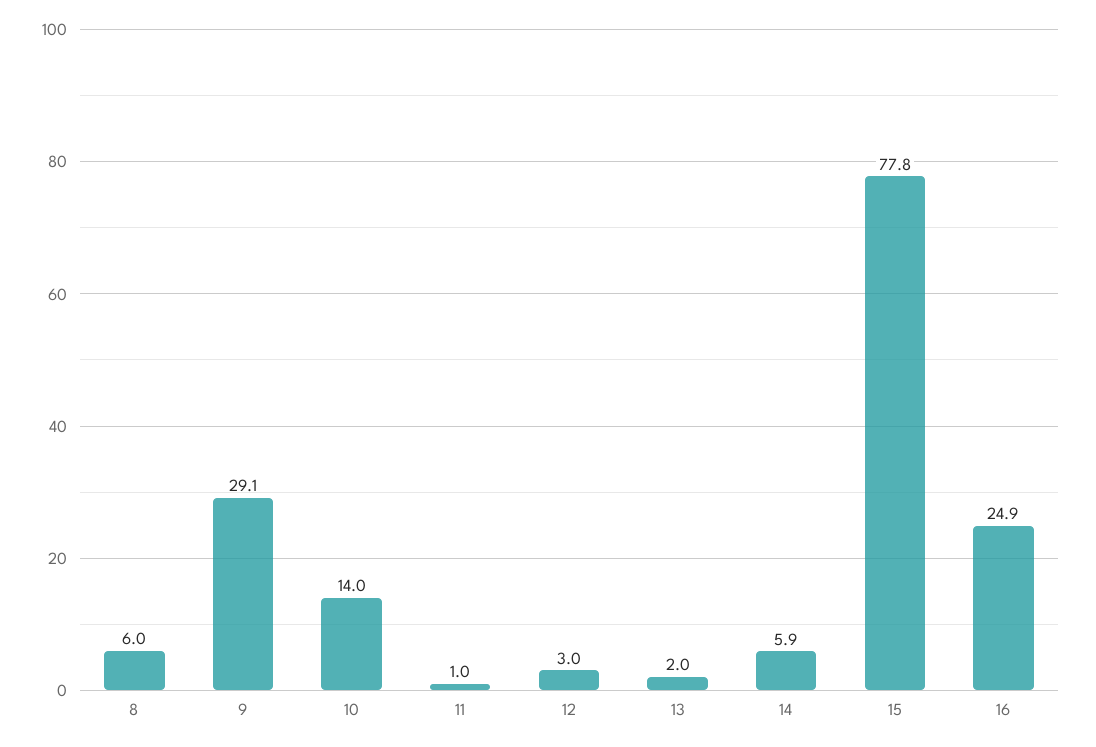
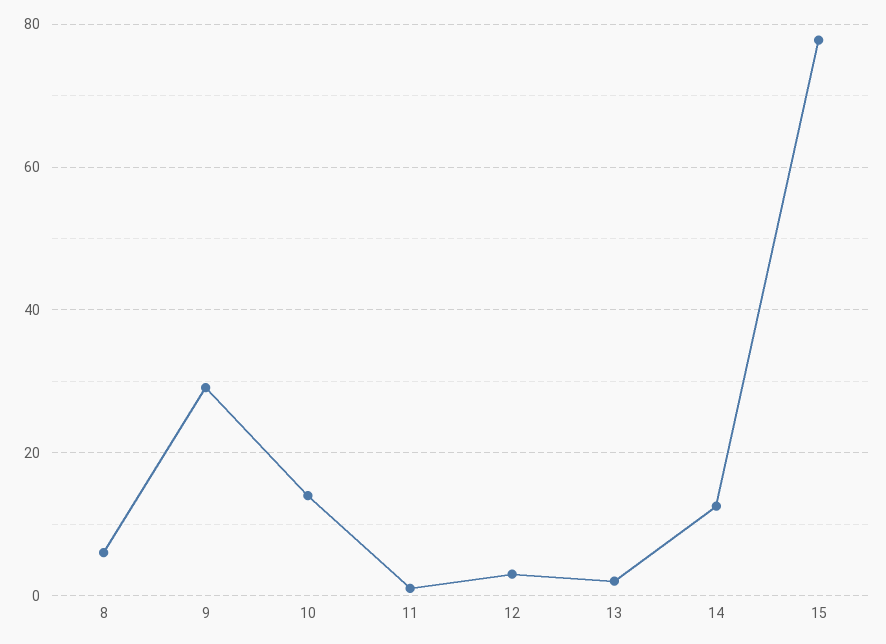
14: 5.9 -> 12
16: 24.9 -> none

